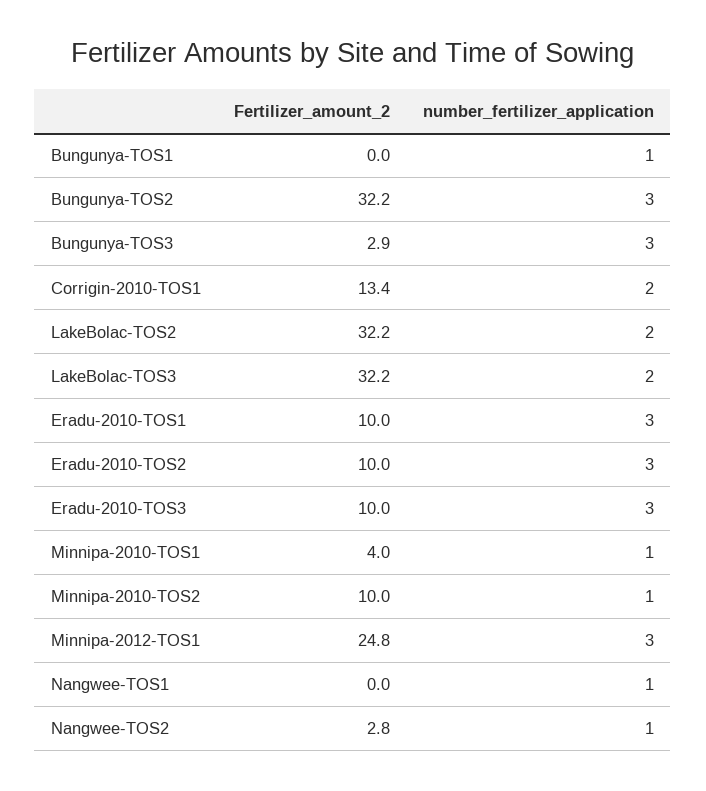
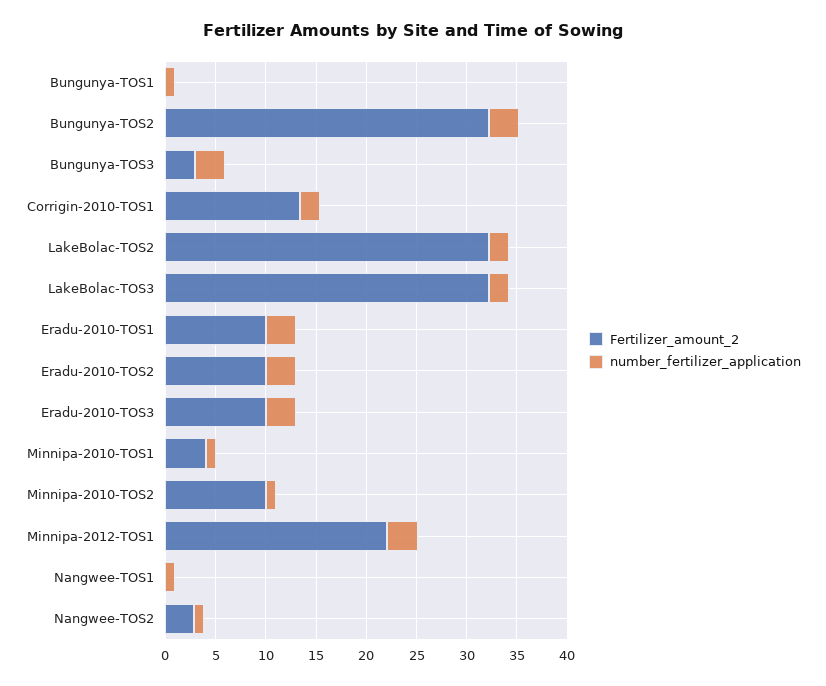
Fertilizer_amount_2, Minnipa-2012-TOS1: 24.8 -> 22

